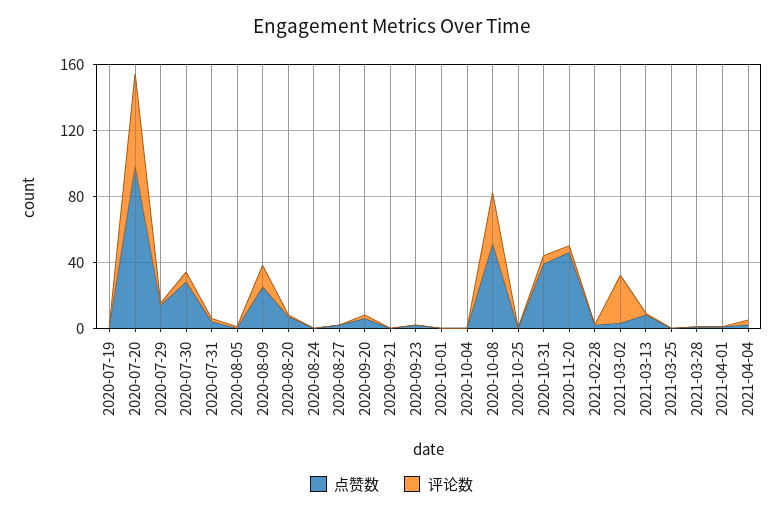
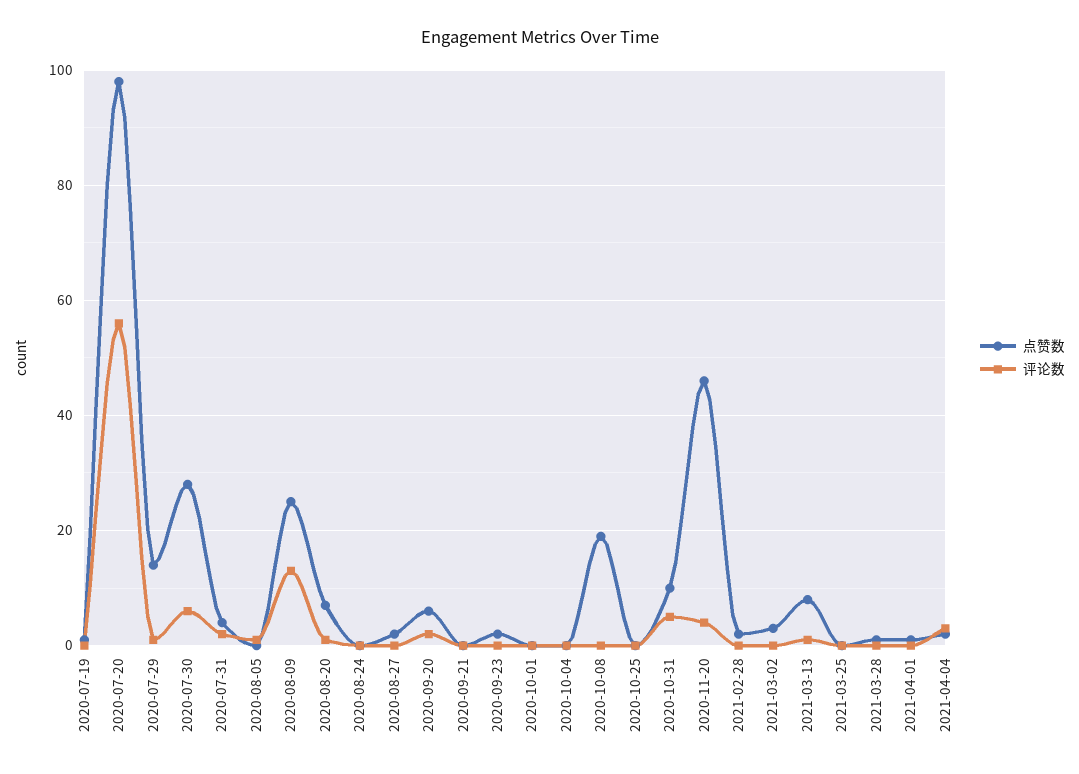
点赞数, 2020-10-08: 50 -> 20
评论数, 2020-10-08: 30 -> 0
点赞数, 2020-10-31: 40 -> 10
评论数, 2021-03-02: 30 -> 0

